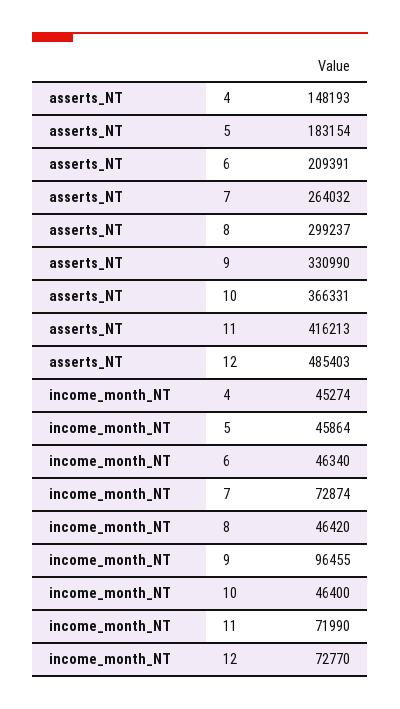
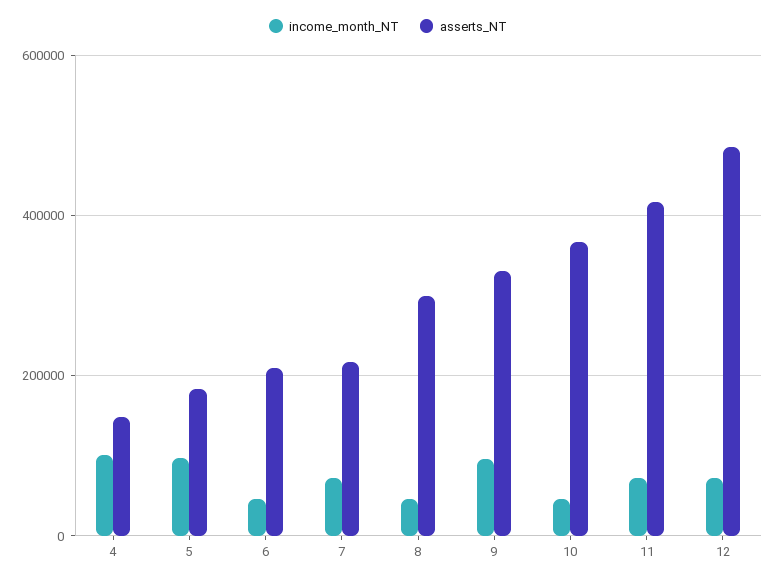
asserts_NT, 7: 264032 -> 220000
income_month_NT, 4: 45274 -> 100000
income_month_NT, 5: 45864 -> 100000

